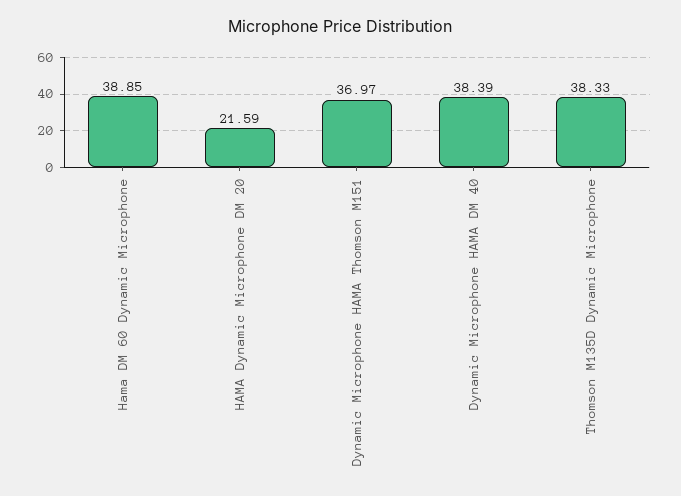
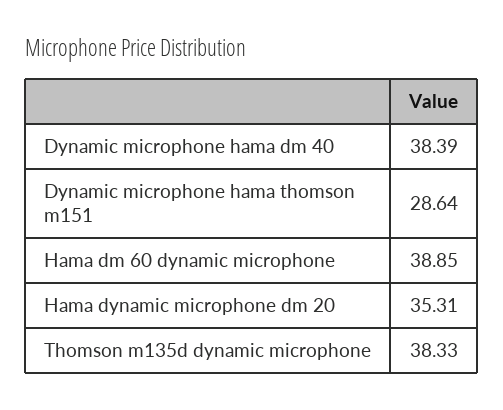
HAMA Dynamic Microphone DM 20: 21.59 -> 35.31
Dynamic Microphone HAMA Thomson M151: 36.97 -> 28.64

